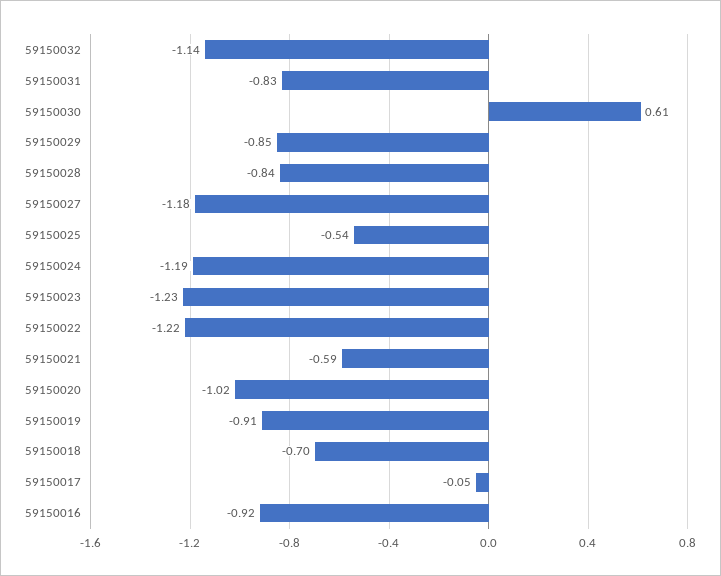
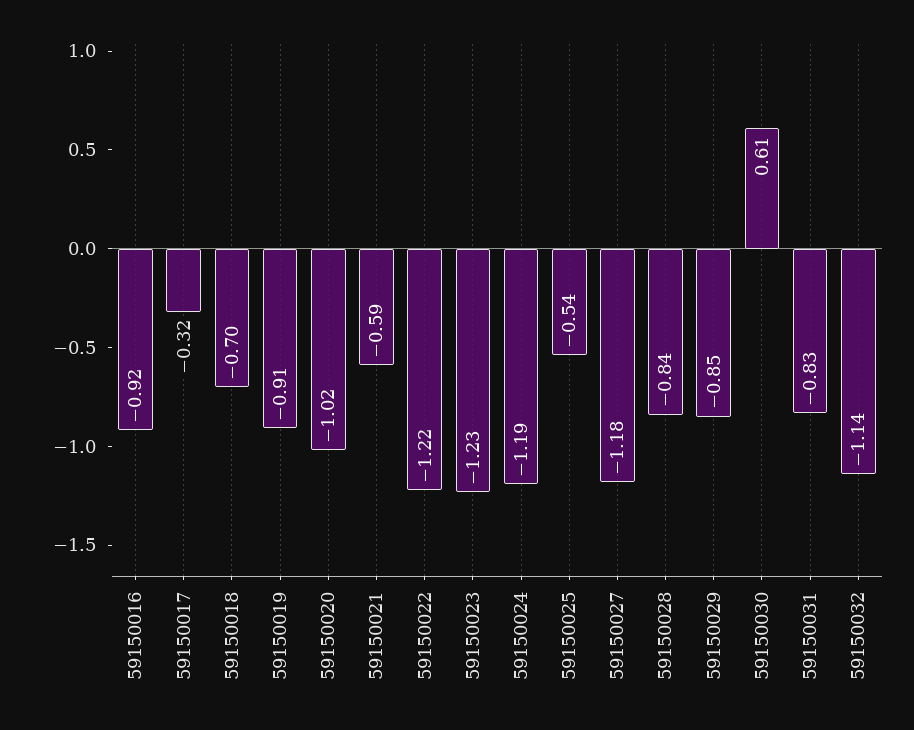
59150017: -0.05 -> -0.32

